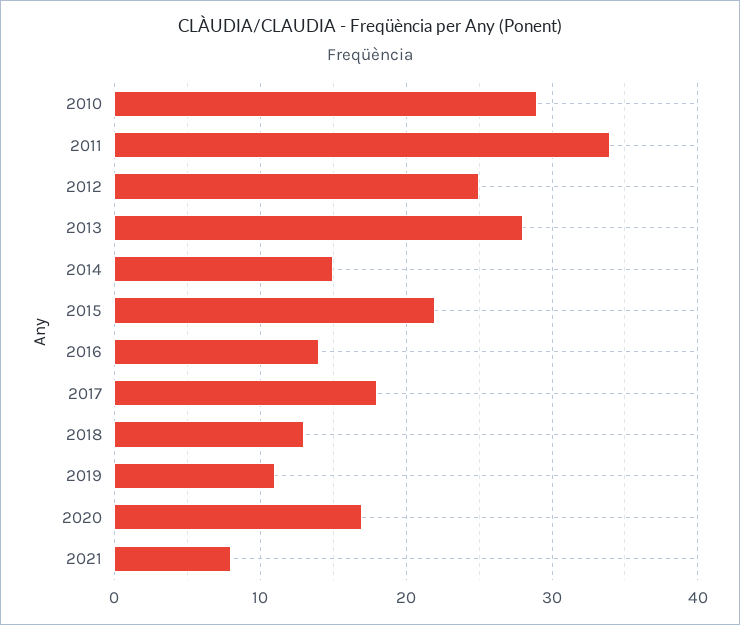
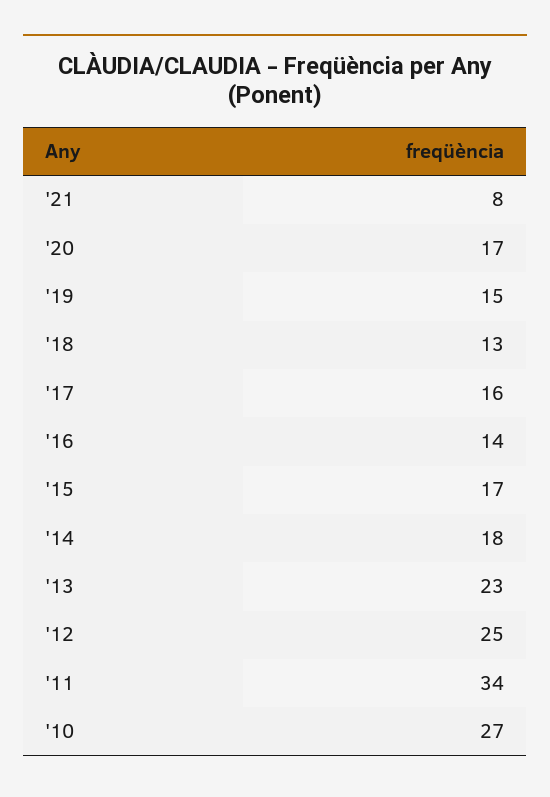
2010: 29 -> 27
2013: 28 -> 23
2014: 15 -> 18
2015: 22 -> 17
2017: 18 -> 16
2019: 11 -> 15

